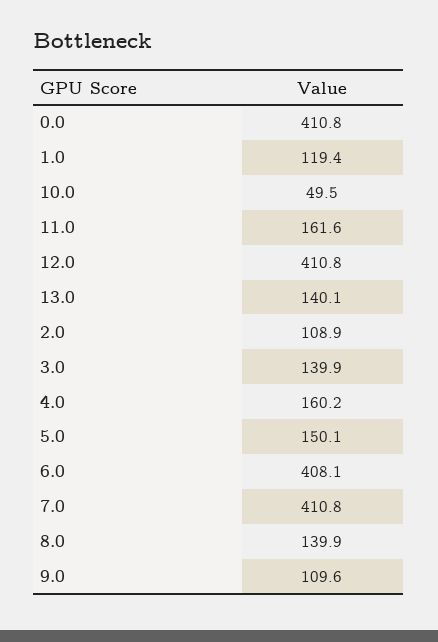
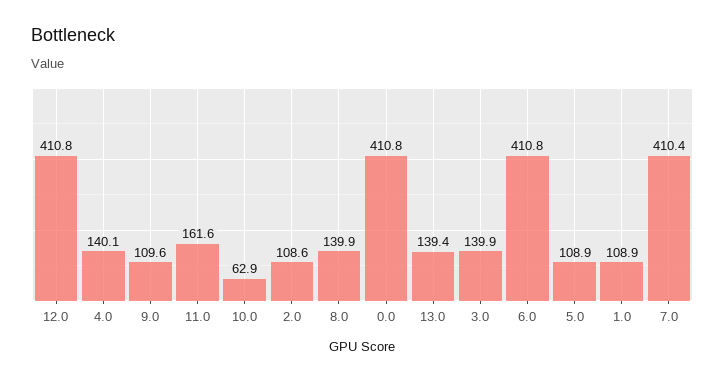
1.0: 119.4 -> 108.9
10.0: 49.5 -> 62.9
13.0: 140.1 -> 139.4
2.0: 108.9 -> 108.6
4.0: 160.2 -> 140.1
5.0: 150.1 -> 108.9
6.0: 408.1 -> 410.8
7.0: 410.8 -> 410.4

